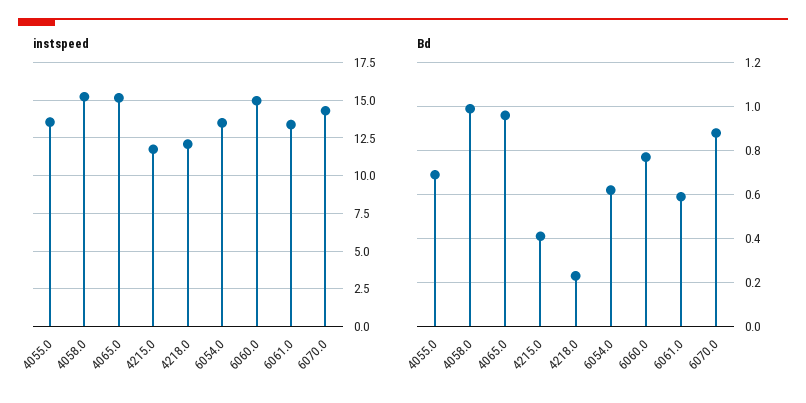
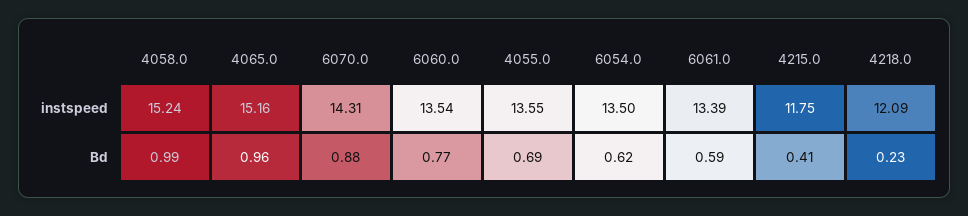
instspeed, 6060.0: 15 -> 13.54

